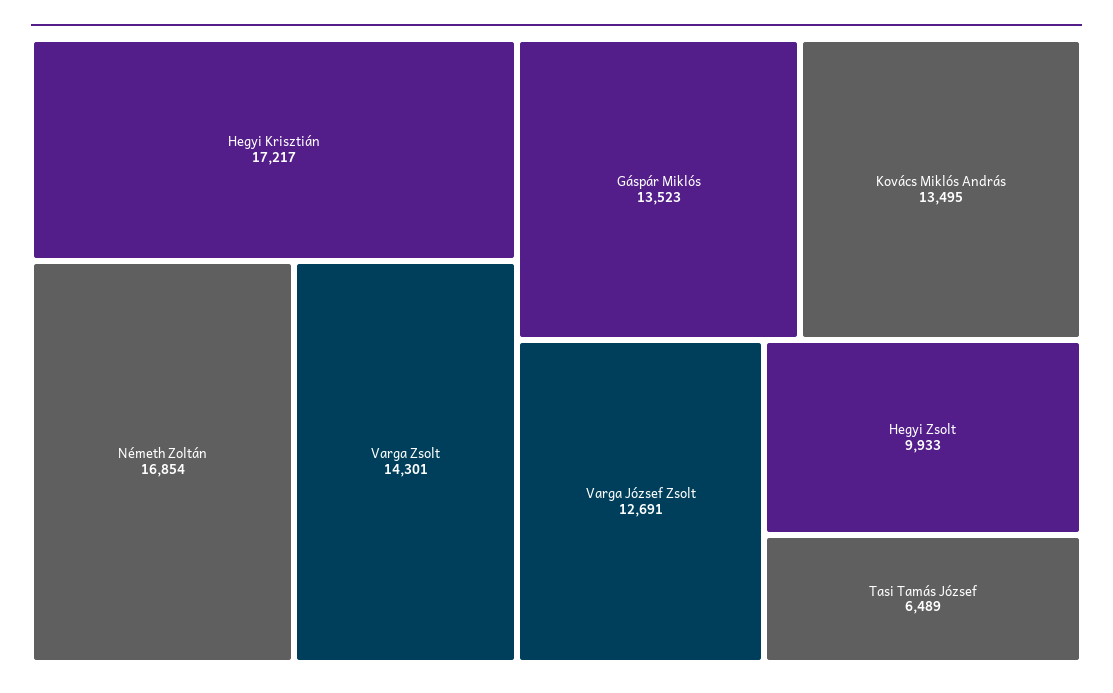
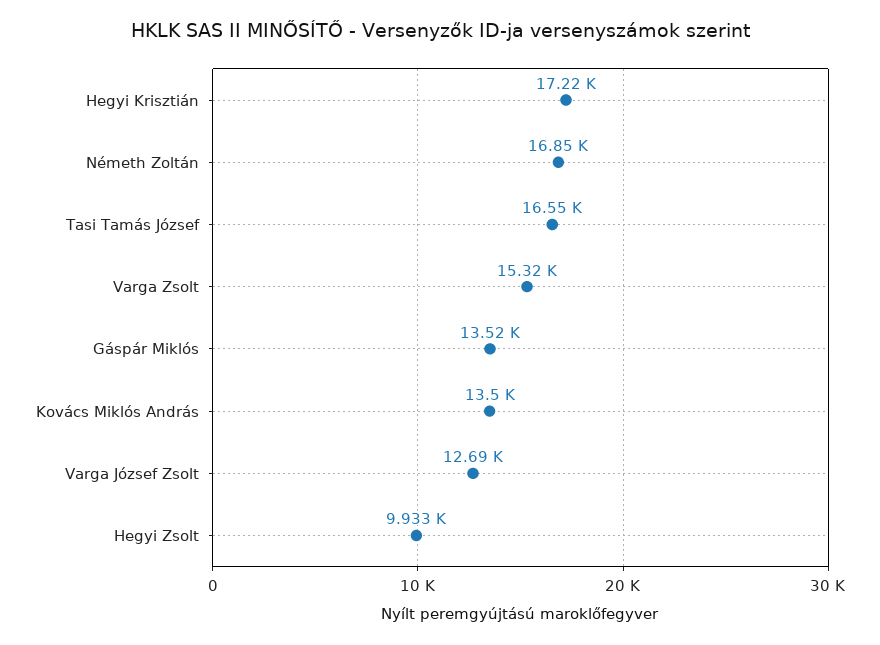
Varga Zsolt: 14301 -> 15320
Tasi Tamás József: 6489 -> 16550

